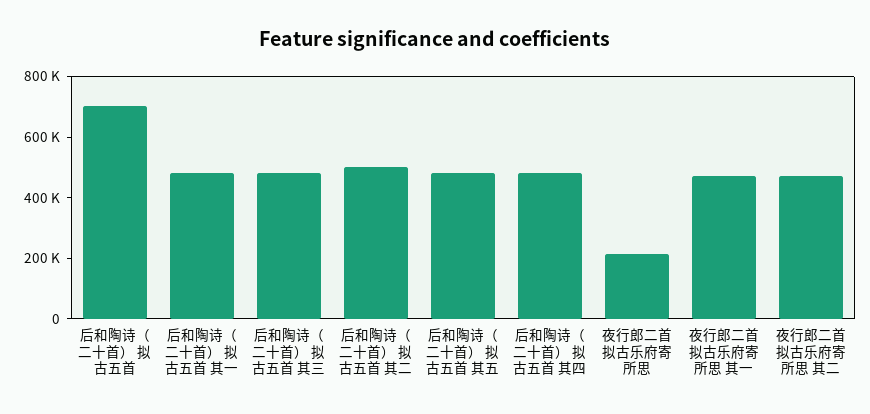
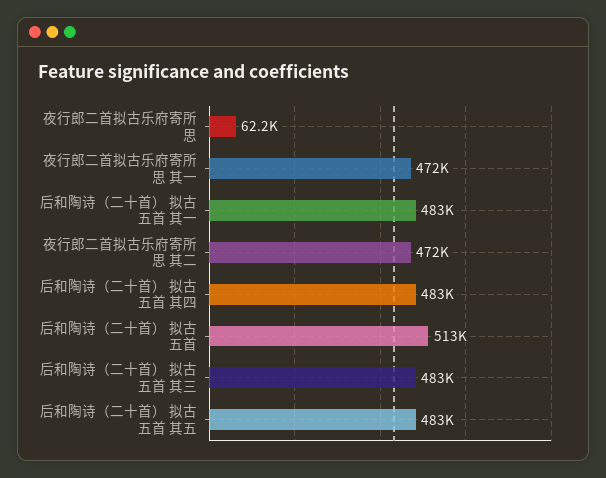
后和陶诗（二十首） 拟古五首: 700000 -> 513000
后和陶诗（二十首） 拟古五首 其二: 500000 -> none
夜行郎二首拟古乐府寄所思: 200000 -> 62200

